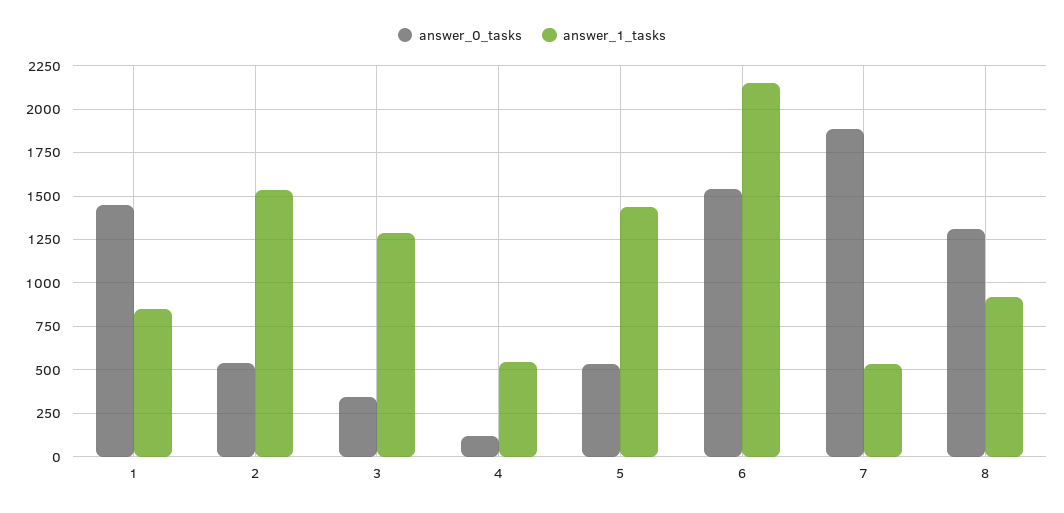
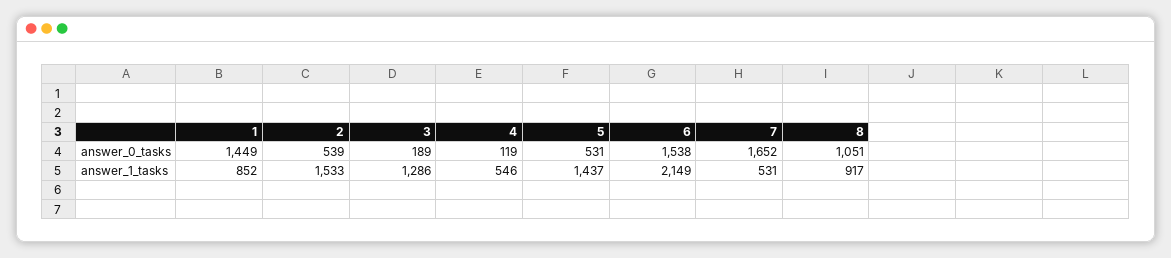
answer_0_tasks, 3: 350 -> 189
answer_0_tasks, 7: 1900 -> 1652
answer_0_tasks, 8: 1300 -> 1051

